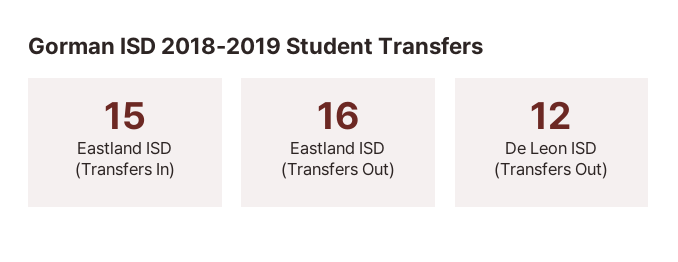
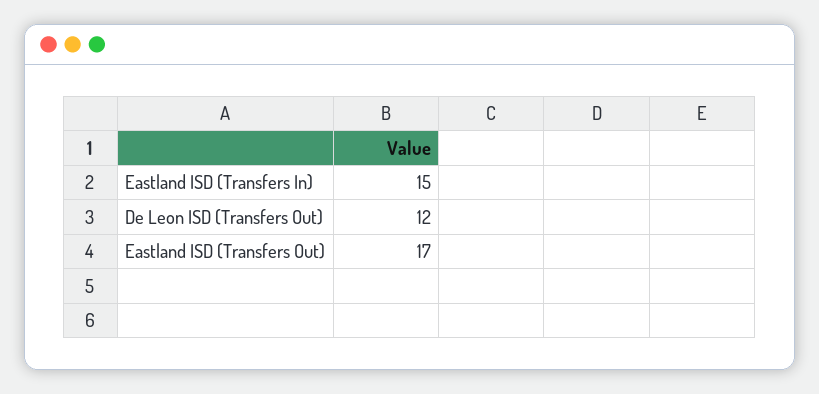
Eastland ISD (Transfers Out): 16 -> 17

